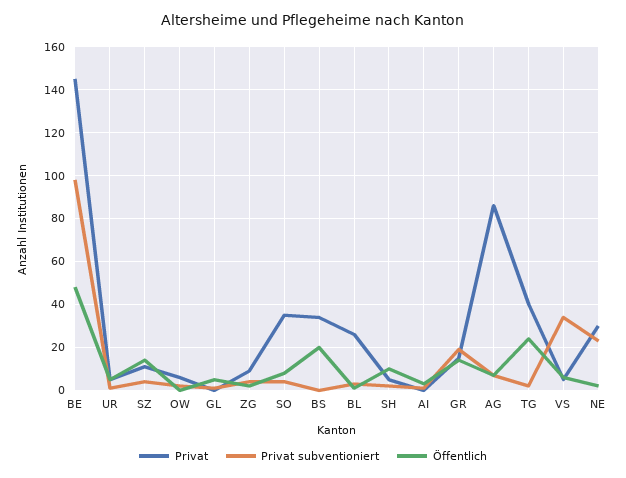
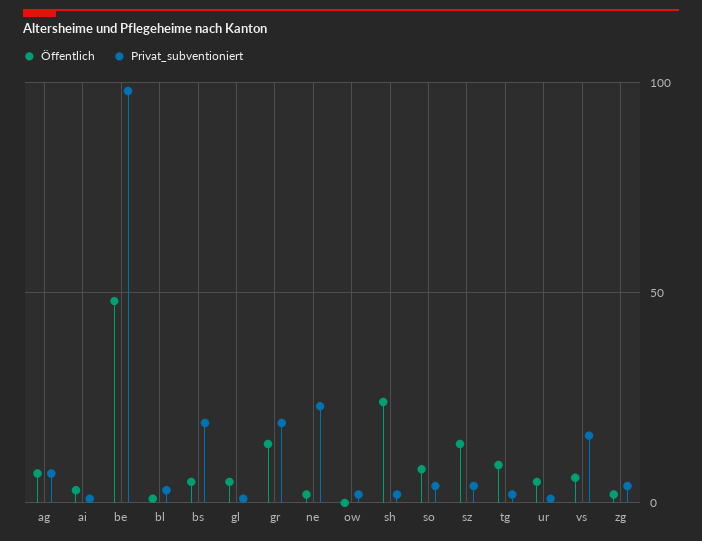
Privat, BE: 145 -> none
Privat, UR: 5 -> none
Privat, SZ: 10 -> none
Privat, OW: 5 -> none
Privat, GL: 0 -> none
Privat, ZG: 10 -> none
Privat, SO: 35 -> none
Privat, BS: 35 -> none
Privat subventioniert, BS: 0 -> 20
Öffentlich, BS: 20 -> 5
Privat, BL: 25 -> none
Privat, SH: 5 -> none
Öffentlich, SH: 10 -> 25
Privat, AI: 0 -> none
Privat, GR: 15 -> none
Privat, AG: 85 -> none
Privat, TG: 40 -> none
Öffentlich, TG: 25 -> 10
Privat, VS: 5 -> none
Privat subventioniert, VS: 35 -> 15
Privat, NE: 30 -> none

